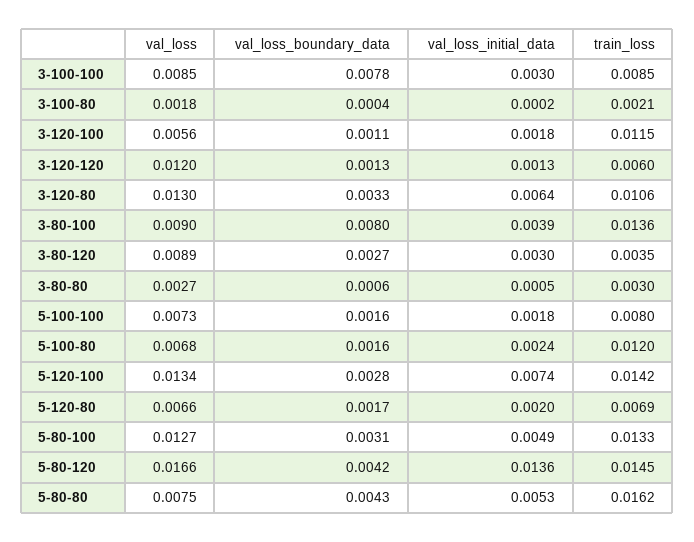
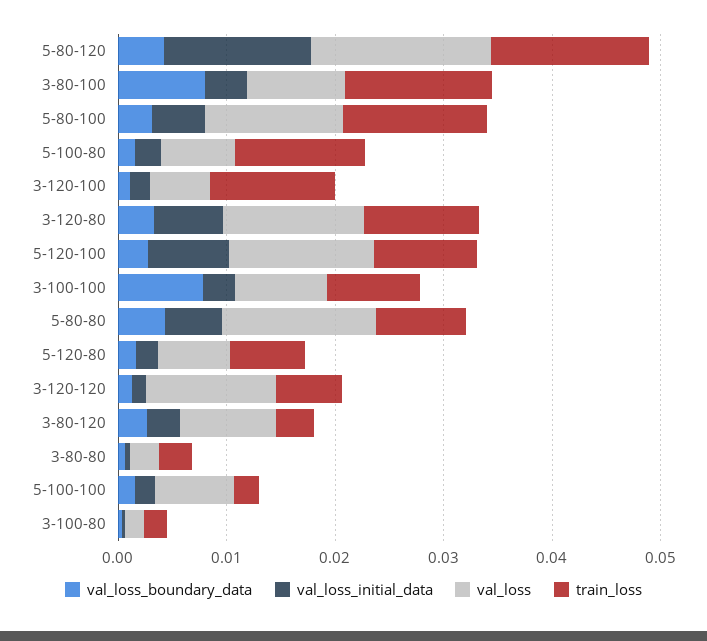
train_loss, 5-100-100: 0.008 -> 0.002
train_loss, 5-120-100: 0.0142 -> 0.01
val_loss, 5-80-80: 0.0075 -> 0.014
train_loss, 5-80-80: 0.0162 -> 0.008

